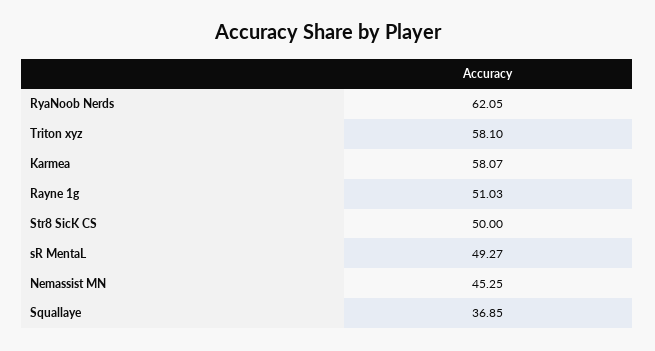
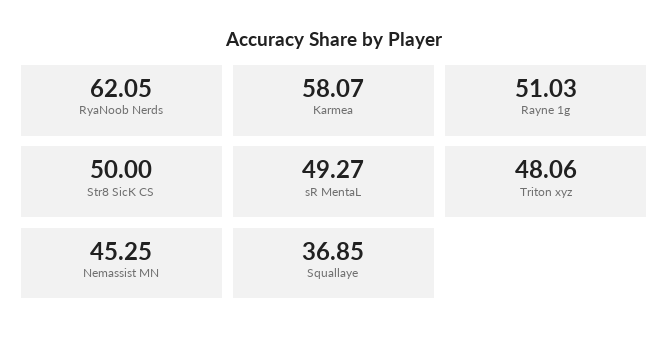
Triton xyz: 58.1 -> 48.06

